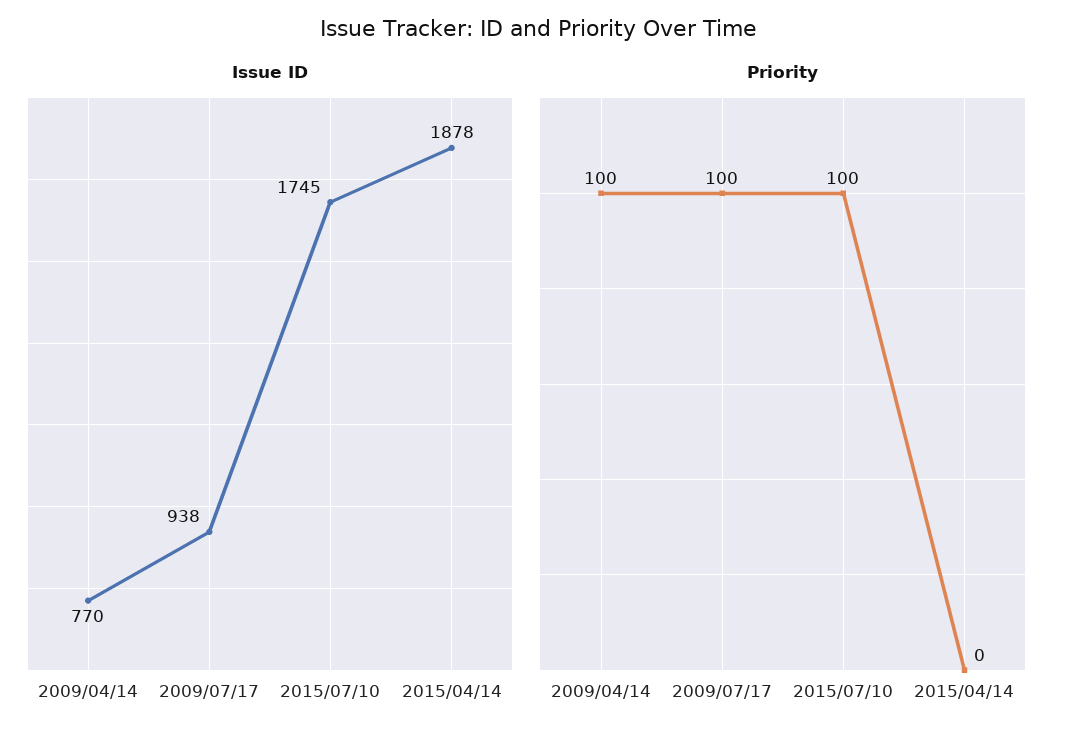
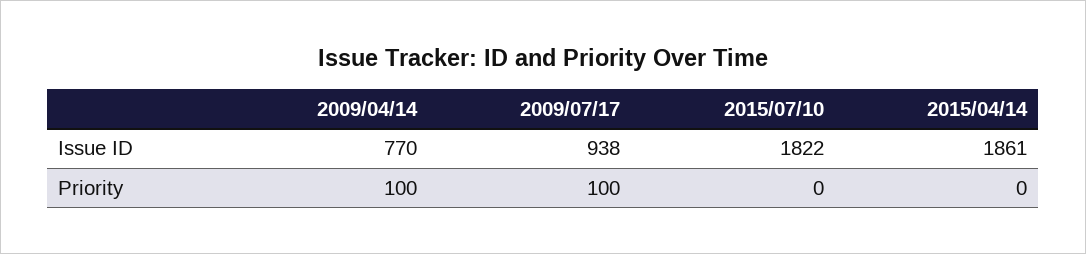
Issue ID, 2015/07/10: 1745 -> 1822
Issue ID, 2015/04/14: 1878 -> 1861
Priority, 2015/07/10: 100 -> 0

